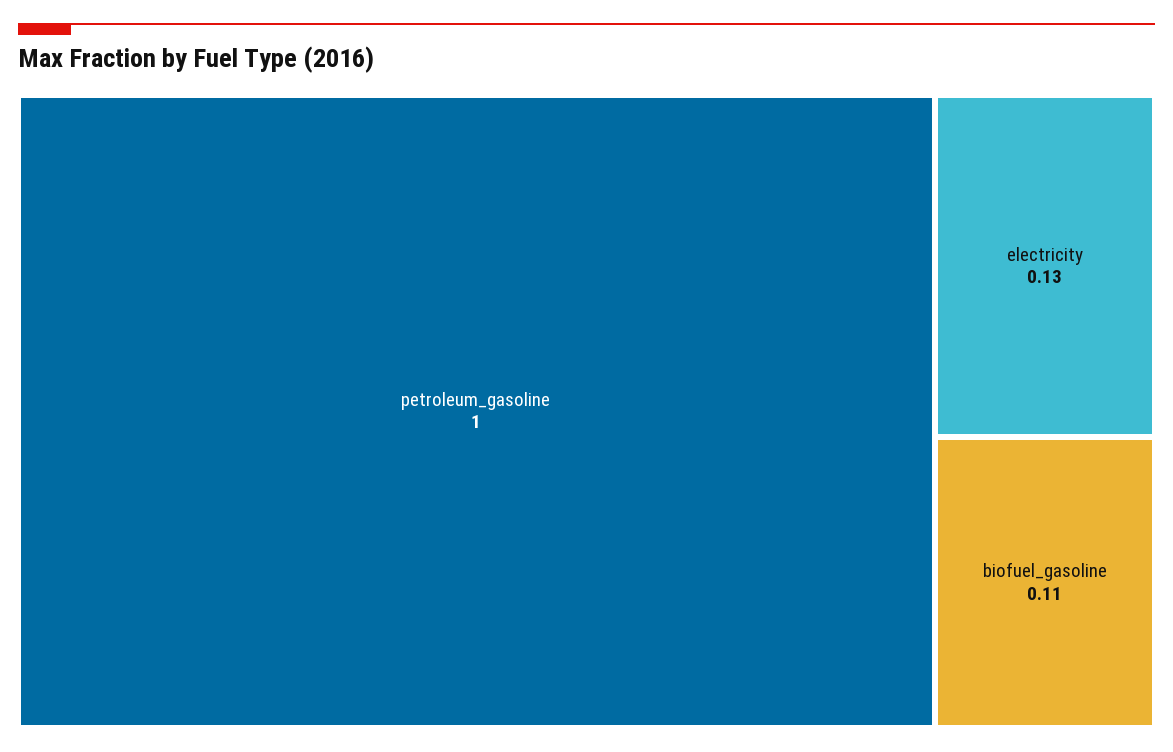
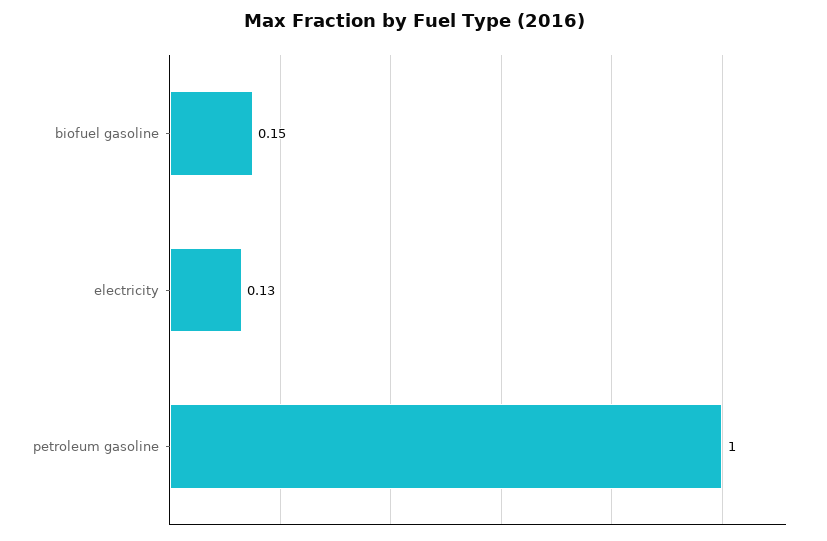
biofuel_gasoline: 0.11 -> 0.15

